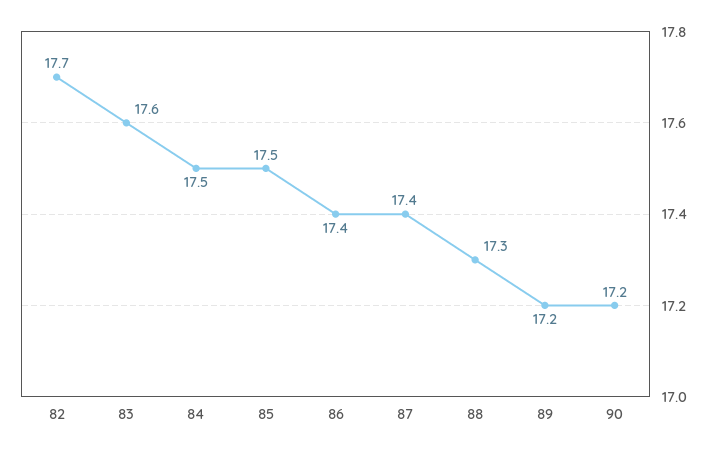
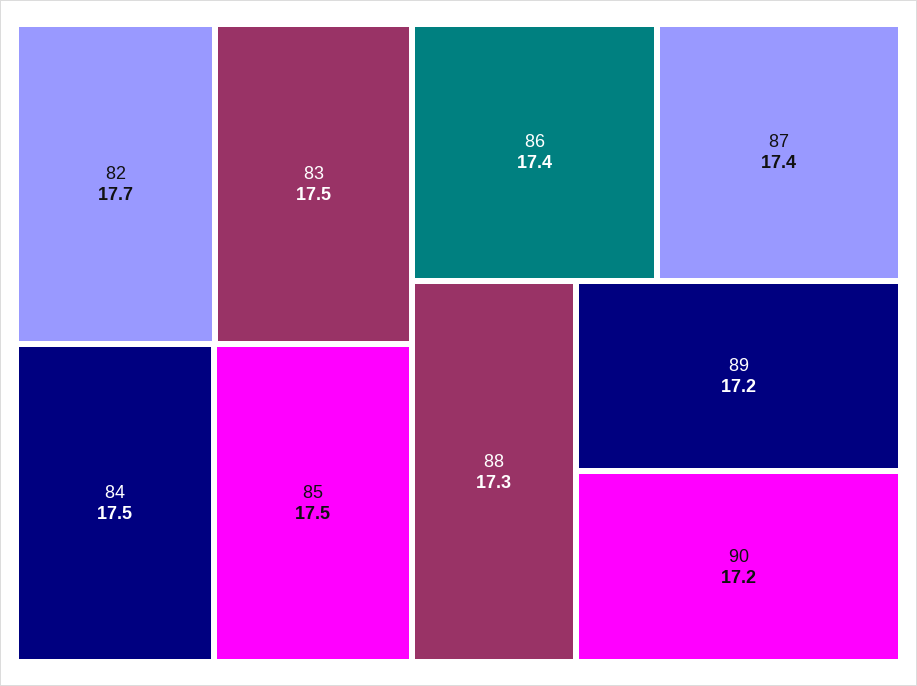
83: 17.6 -> 17.5

